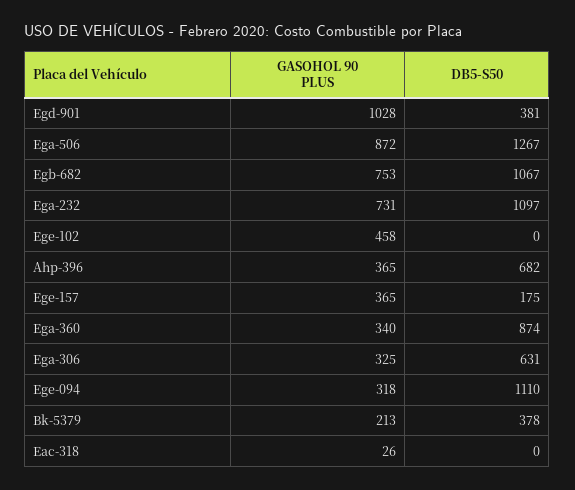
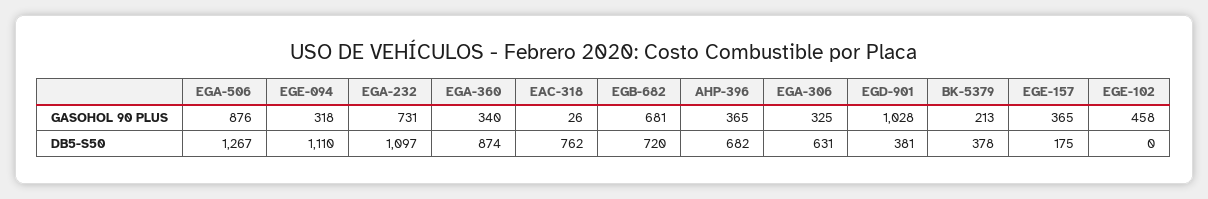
GASOHOL 90 PLUS, Ega-506: 872 -> 876
GASOHOL 90 PLUS, Egb-682: 753 -> 681
DB5-S50, Egb-682: 1067 -> 720
DB5-S50, Eac-318: 0 -> 762

